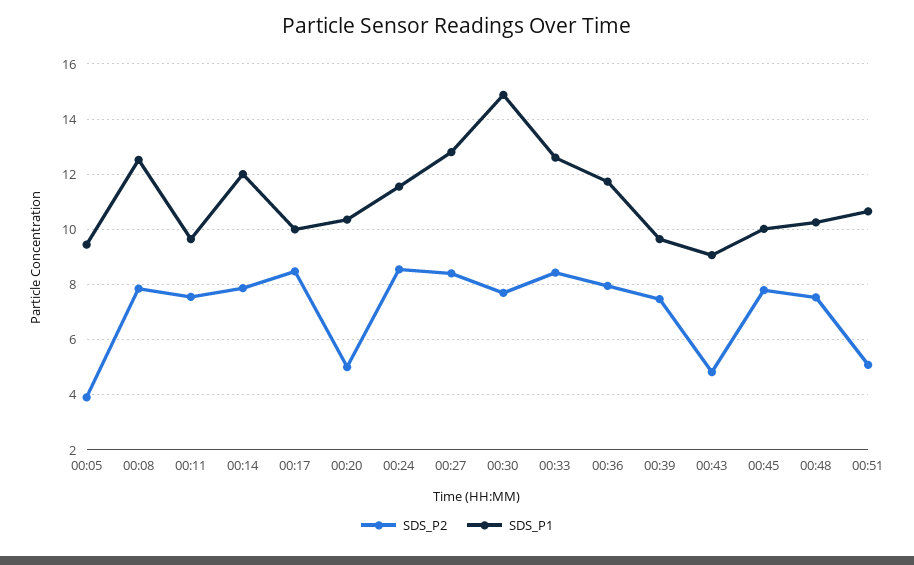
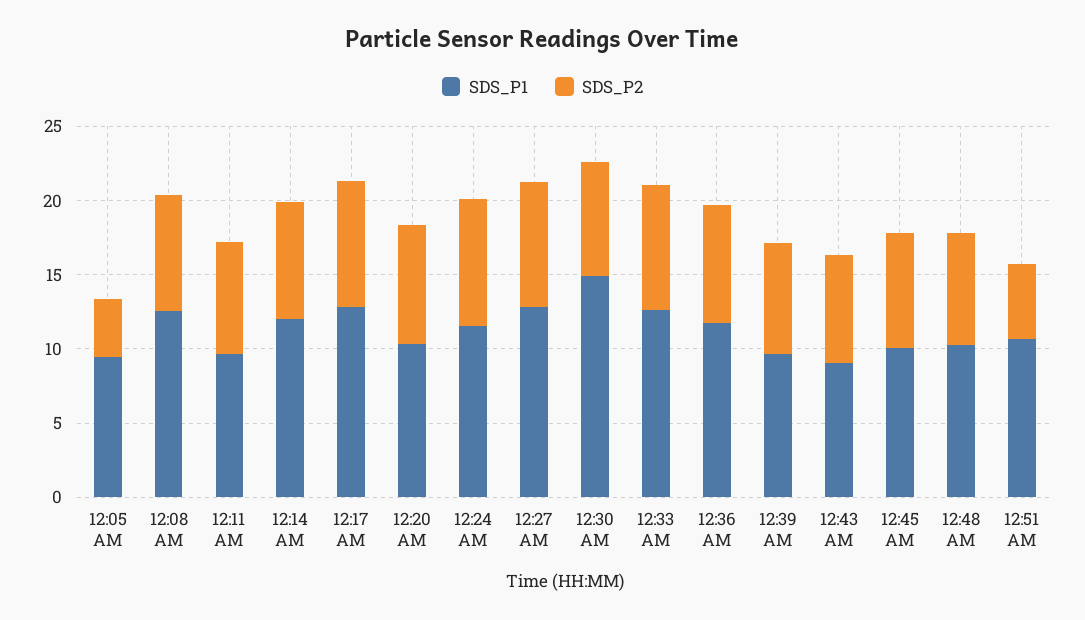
SDS_P1, 00:17: 10 -> 13
SDS_P2, 00:20: 5 -> 8
SDS_P2, 00:43: 4.75 -> 7

